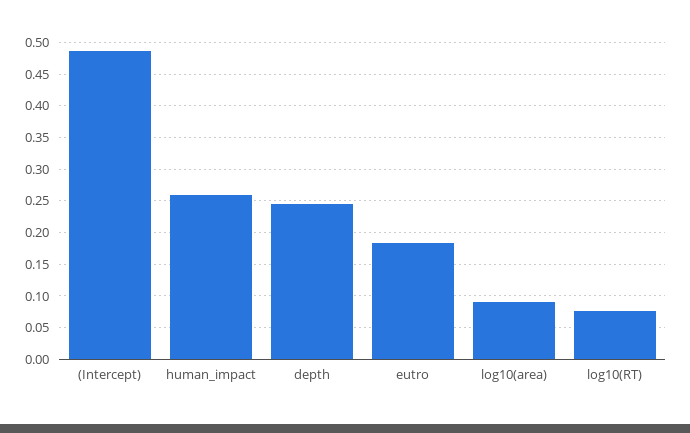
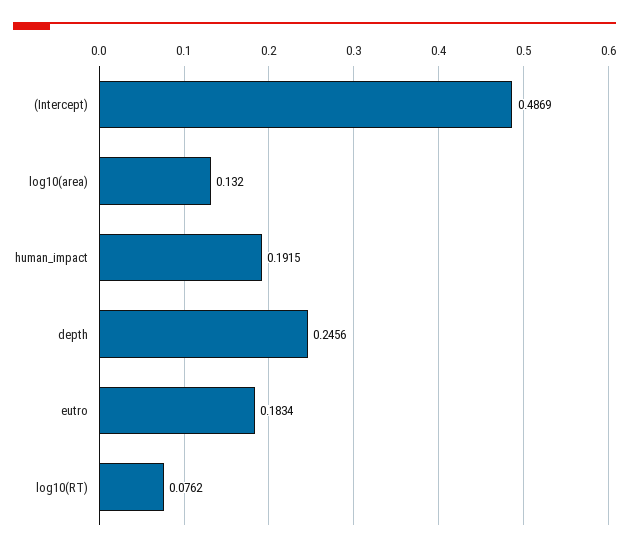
human_impact: 0.26 -> 0.1915
log10(area): 0.09 -> 0.132

